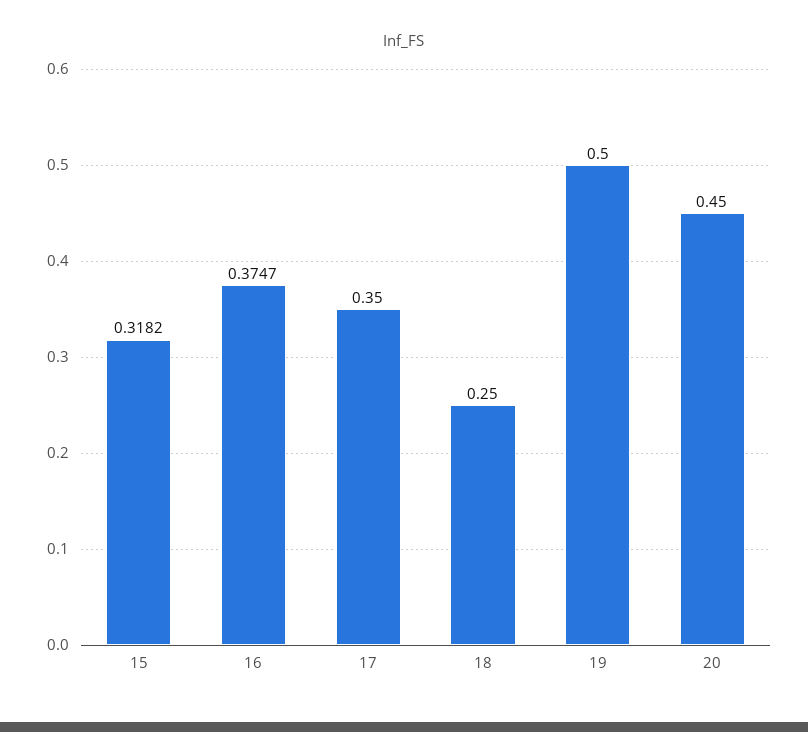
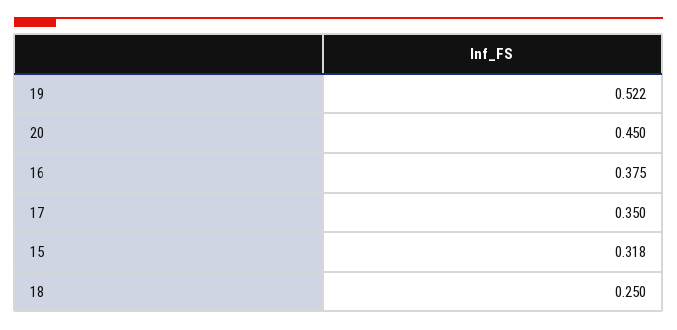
19: 0.5 -> 0.522

